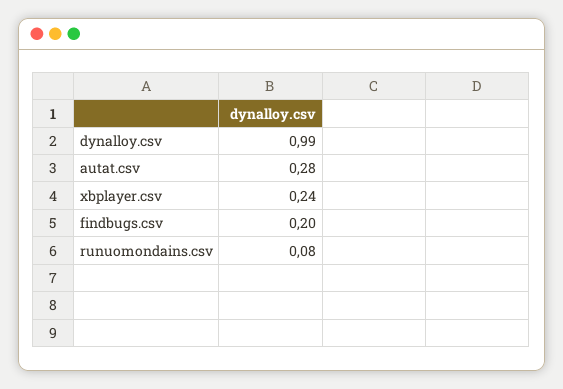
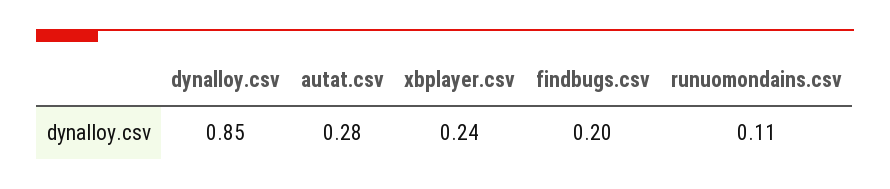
dynalloy.csv: 0.99 -> 0.85
runuomondains.csv: 0.08 -> 0.11

